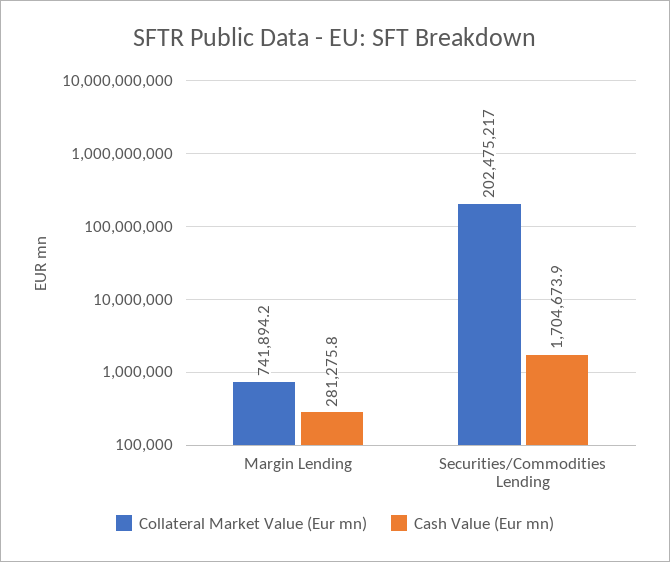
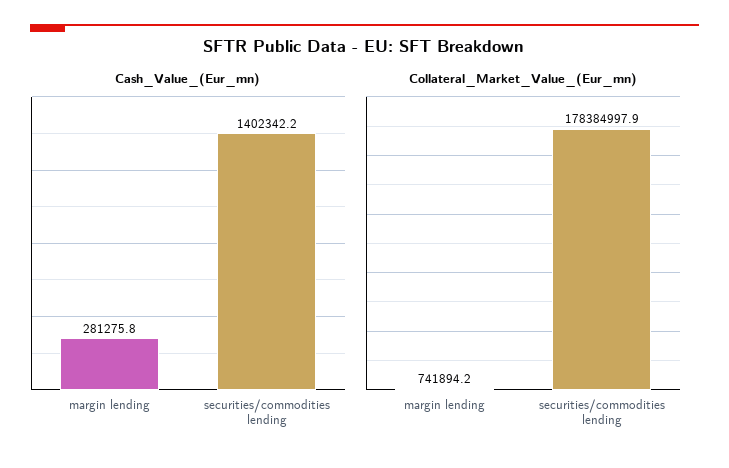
Collateral Market Value (Eur mn), Securities/Commodities Lending: 202475217 -> 178384997.9
Cash Value (Eur mn), Securities/Commodities Lending: 1704673.9 -> 1402342.2

